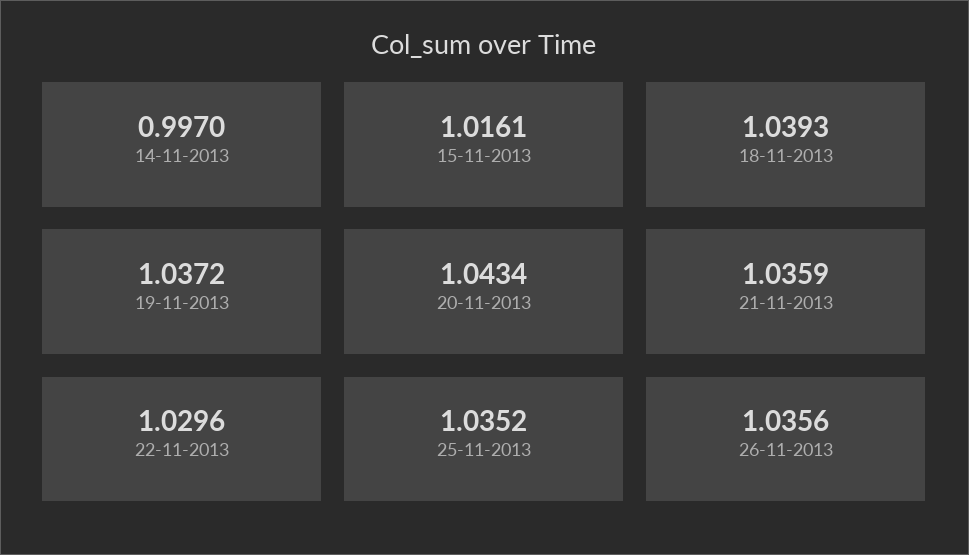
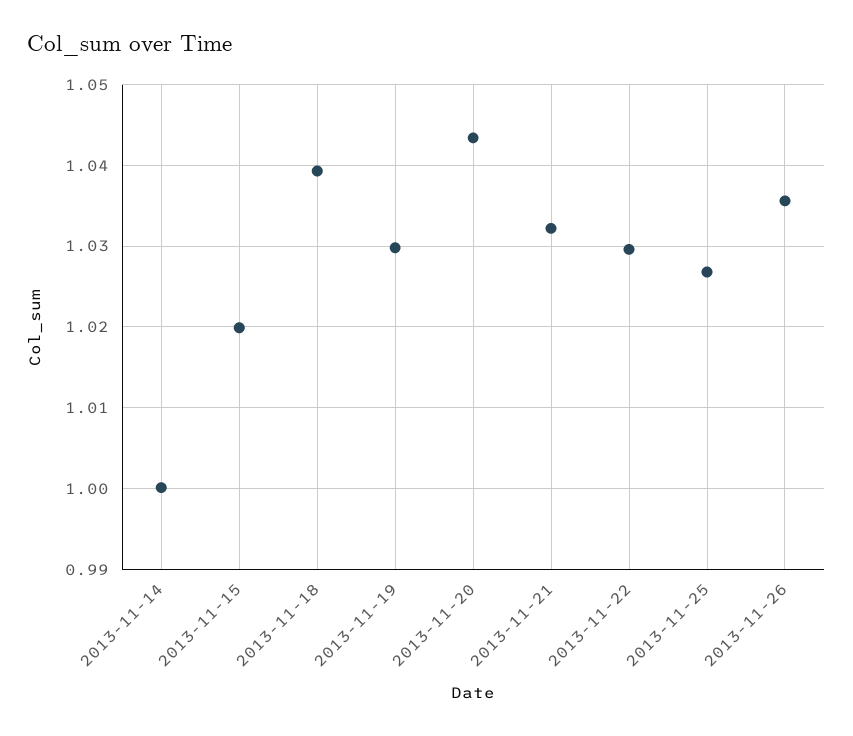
14-11-2013: 0.997 -> 1
15-11-2013: 1.0161 -> 1.02
19-11-2013: 1.0372 -> 1.03
21-11-2013: 1.0359 -> 1.032
25-11-2013: 1.0352 -> 1.027

